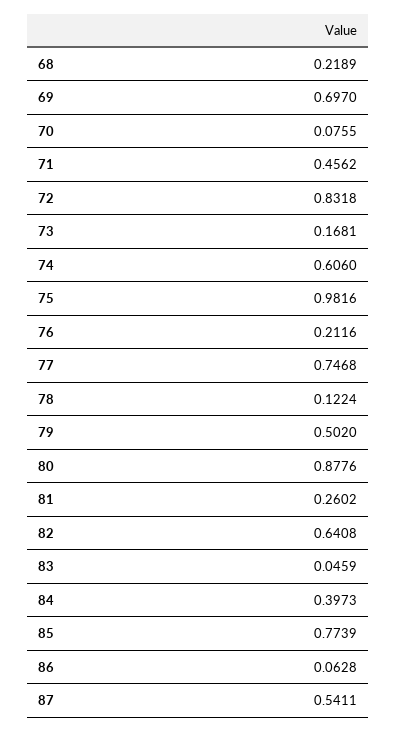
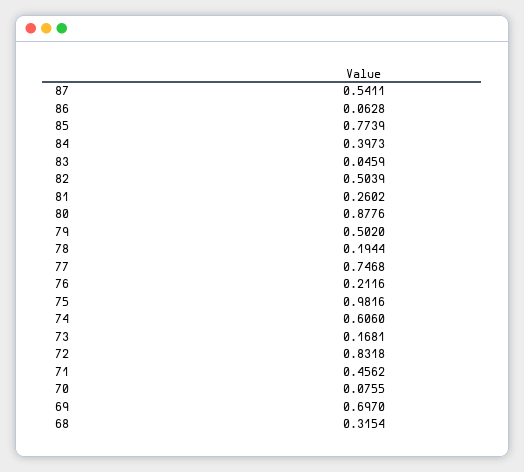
68: 0.2189 -> 0.3154
78: 0.1224 -> 0.1944
82: 0.6408 -> 0.5039

